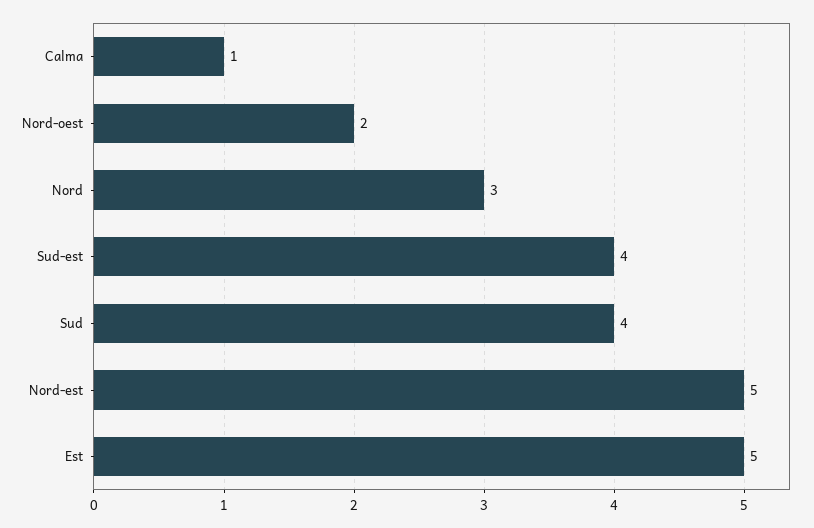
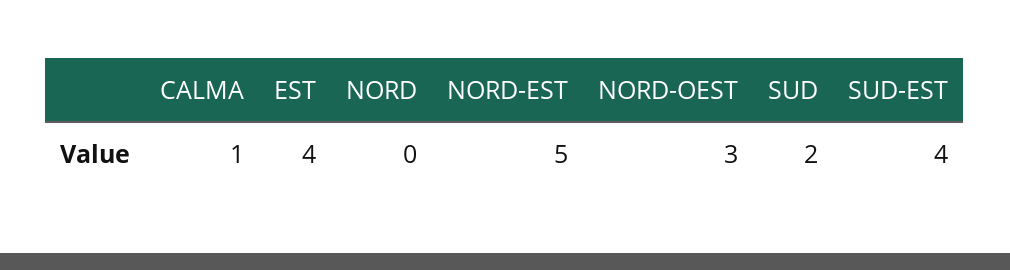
Nord-oest: 2 -> 3
Nord: 3 -> 0
Sud: 4 -> 2
Est: 5 -> 4

